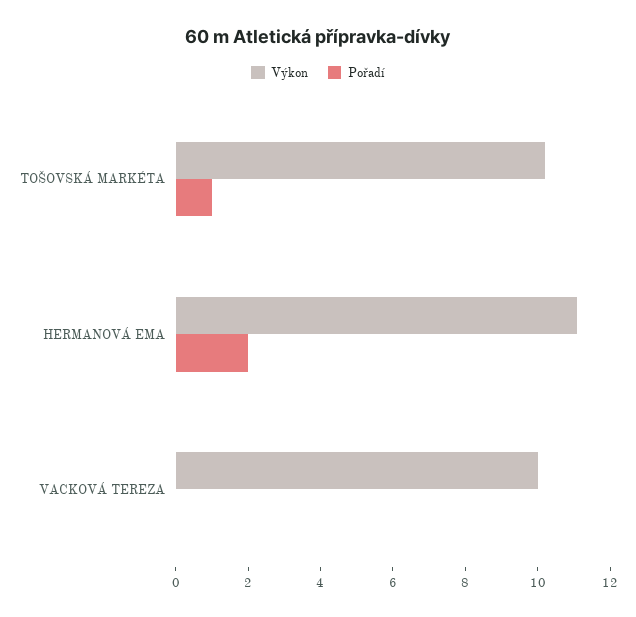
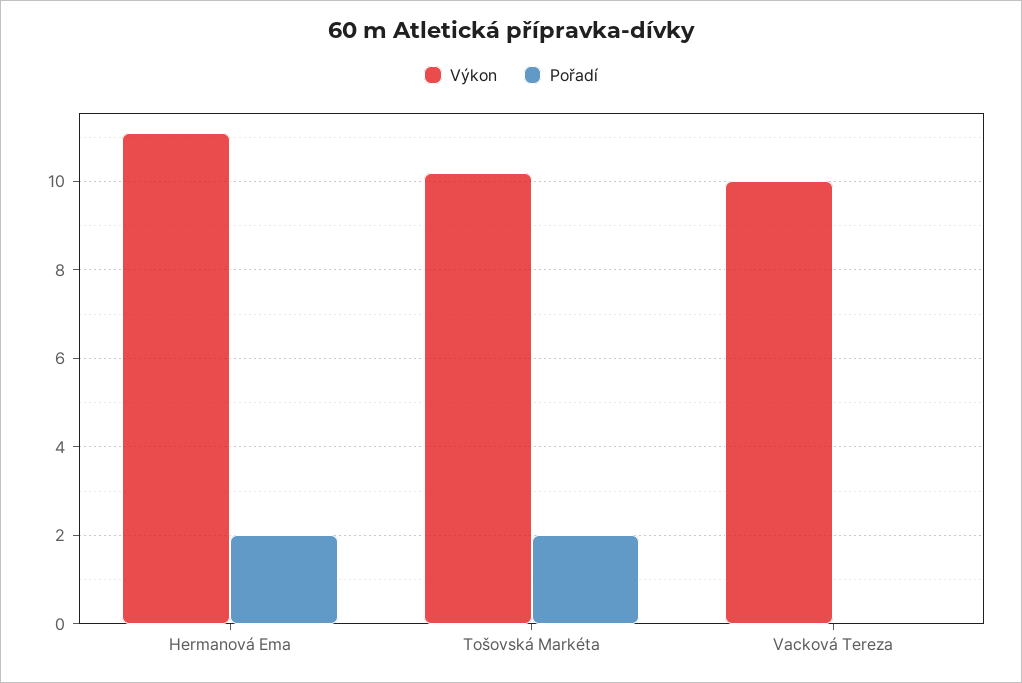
Pořadí, TOŠOVSKÁ MARKÉTA: 1 -> 2

